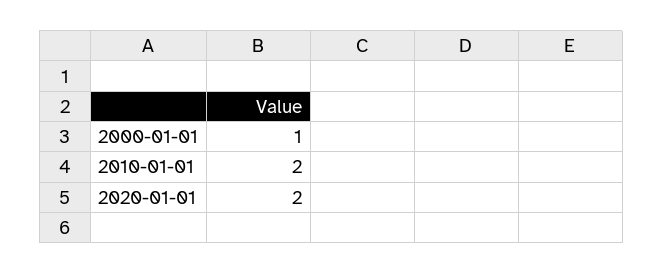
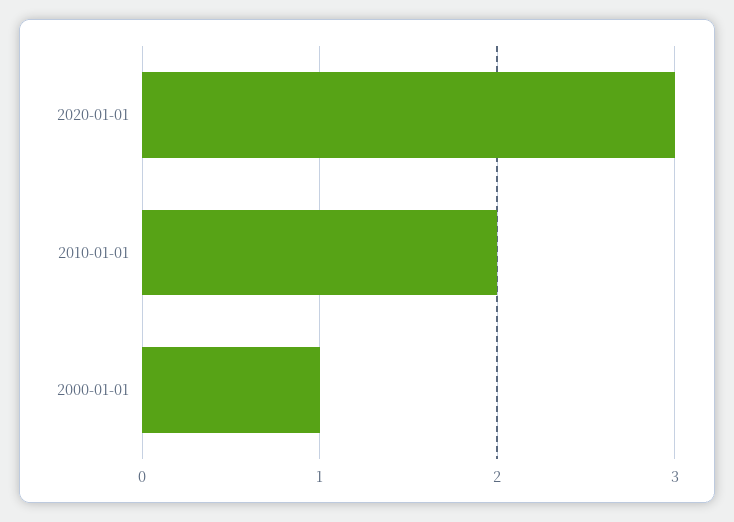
2020-01-01: 2 -> 3

